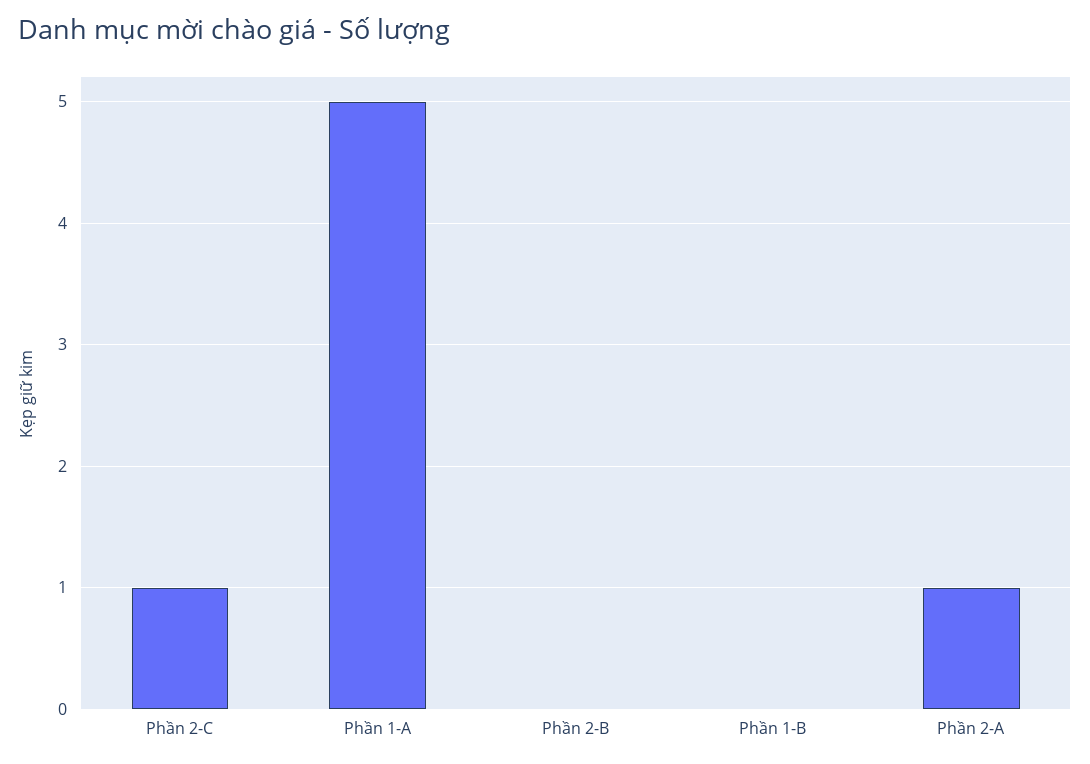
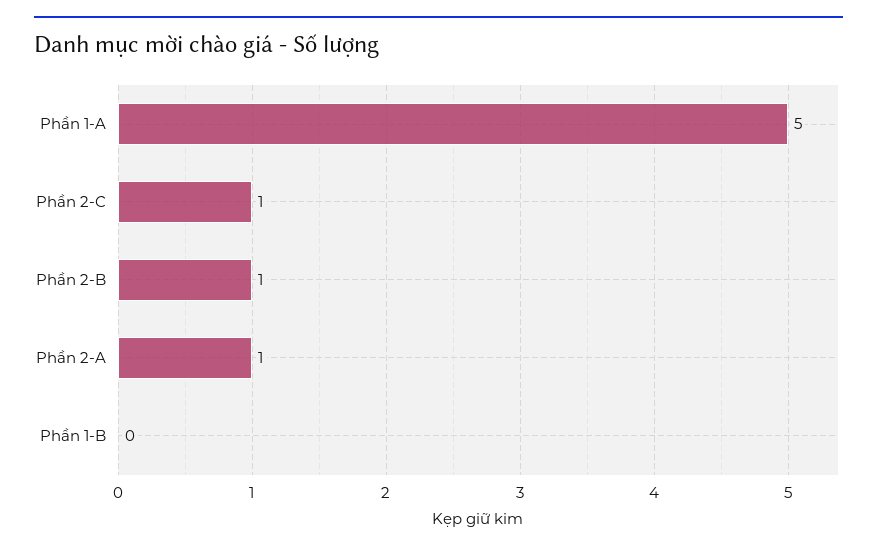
Phần 2-B: 0 -> 1

